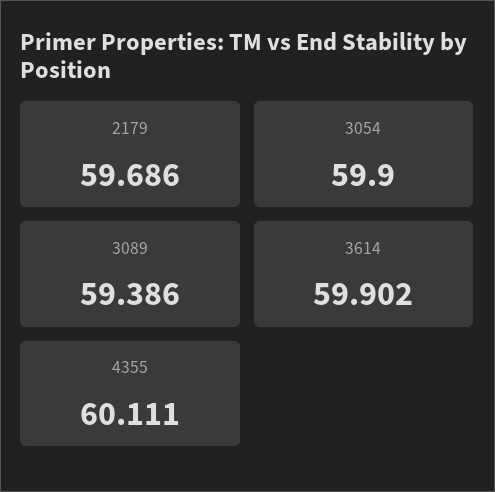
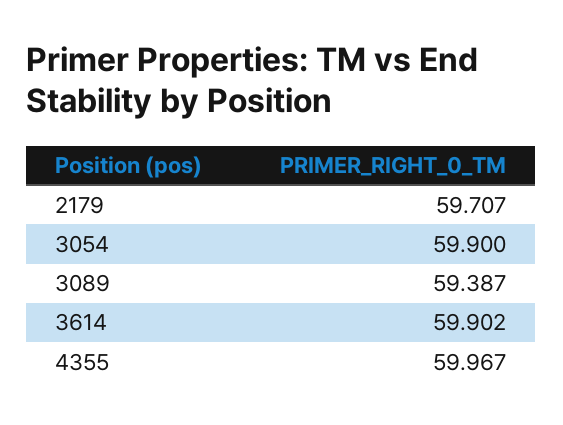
2179: 59.686 -> 59.707
3089: 59.386 -> 59.387
4355: 60.111 -> 59.967

